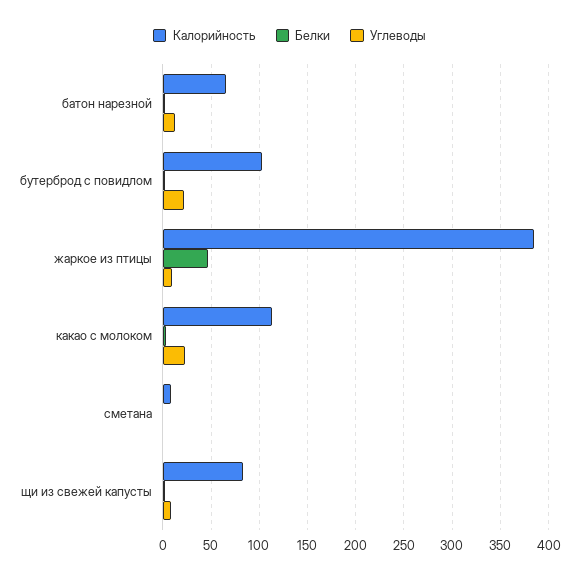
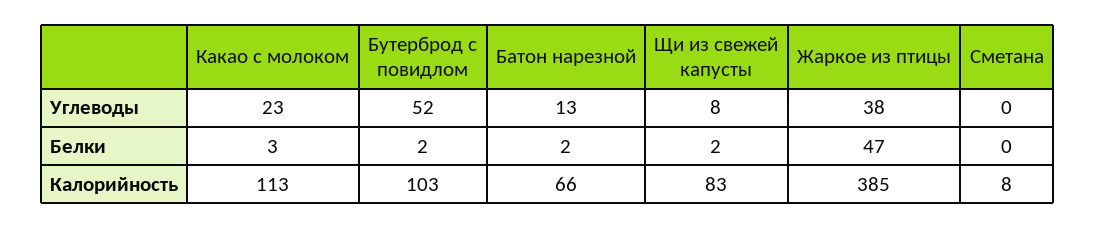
Углеводы, бутерброд с повидлом: 20 -> 52
Углеводы, жаркое из птицы: 10 -> 38

